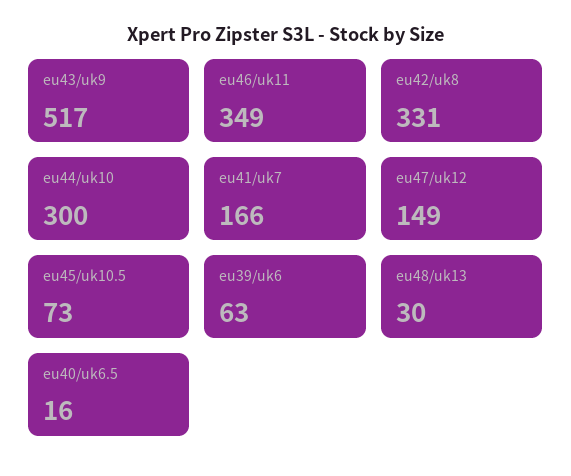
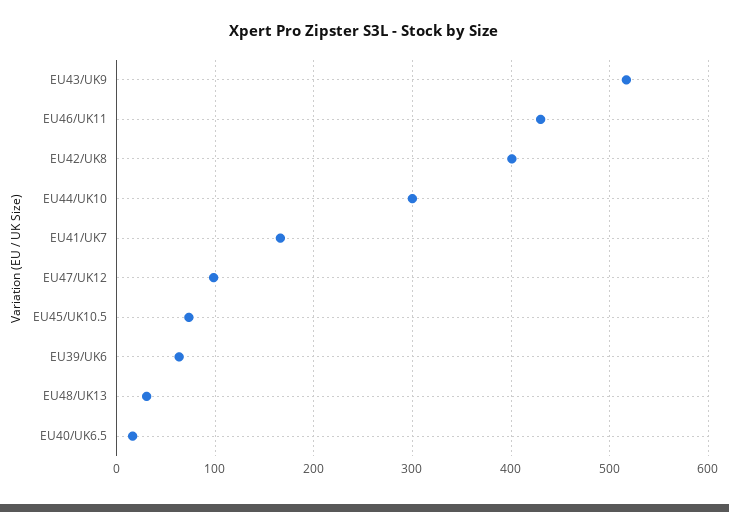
eu46/uk11: 349 -> 430
eu42/uk8: 331 -> 400
eu47/uk12: 149 -> 100

